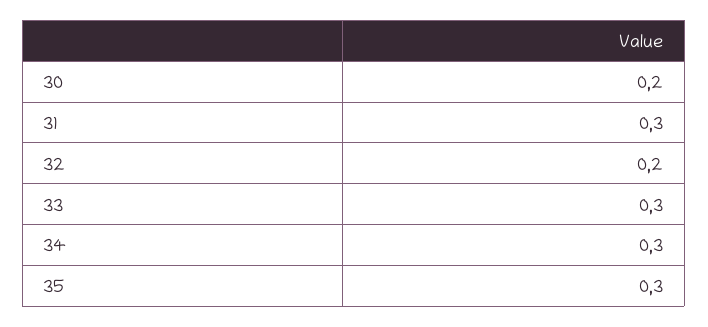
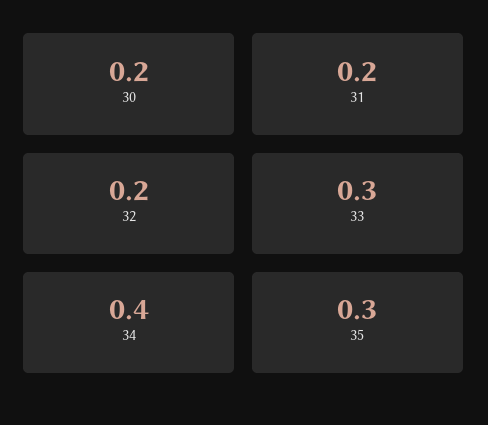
31: 0.3 -> 0.2
34: 0.3 -> 0.4

